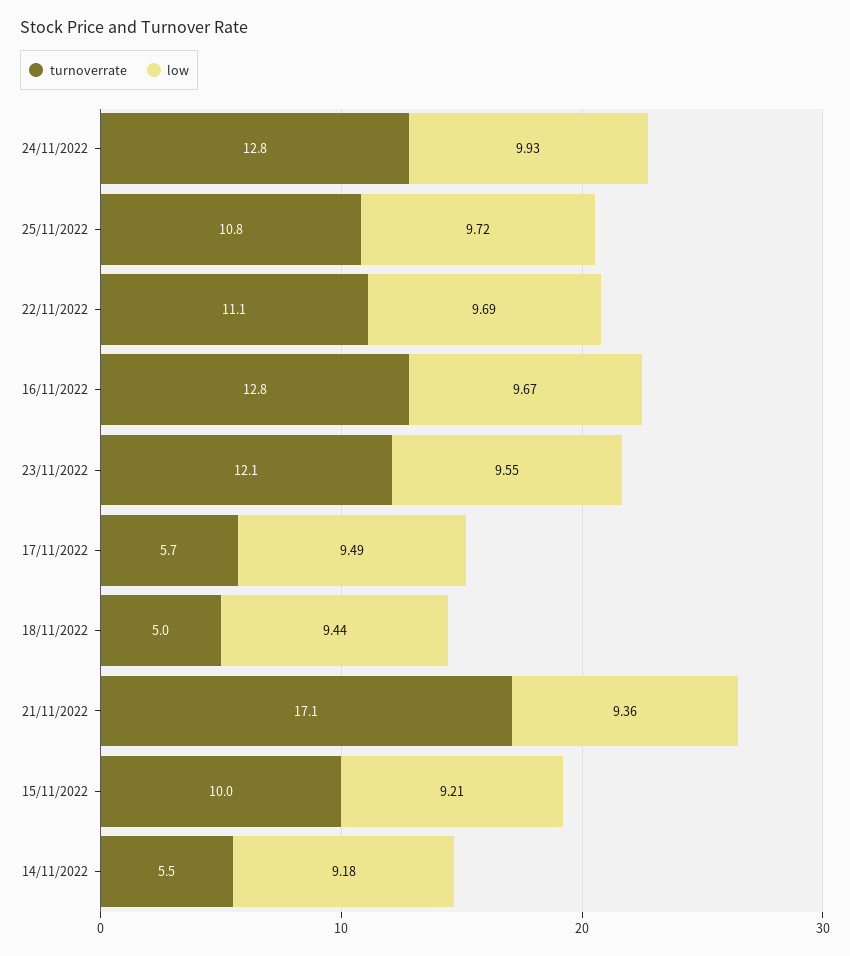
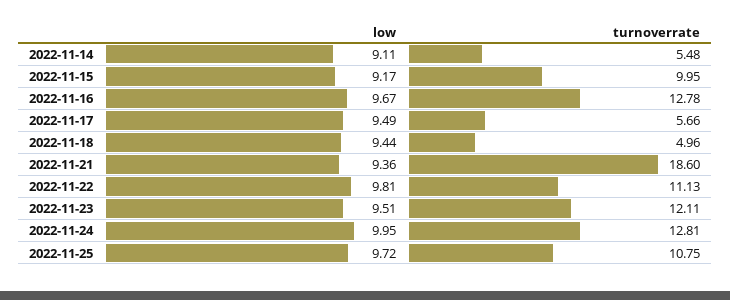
low, 24/11/2022: 9.93 -> 9.95
low, 22/11/2022: 9.69 -> 9.81
low, 23/11/2022: 9.55 -> 9.51
turnoverrate, 21/11/2022: 17.1 -> 18.6
low, 15/11/2022: 9.21 -> 9.17
low, 14/11/2022: 9.18 -> 9.11

